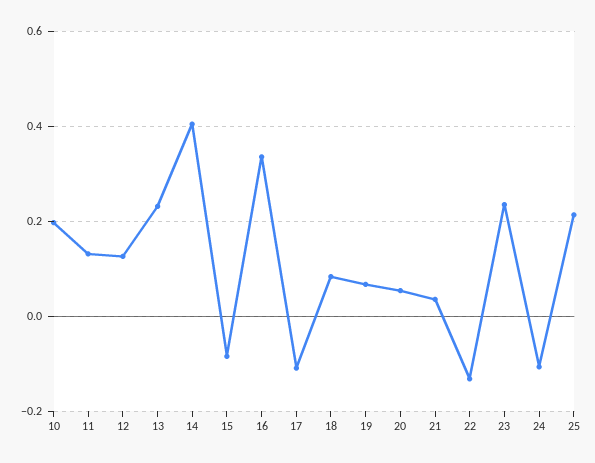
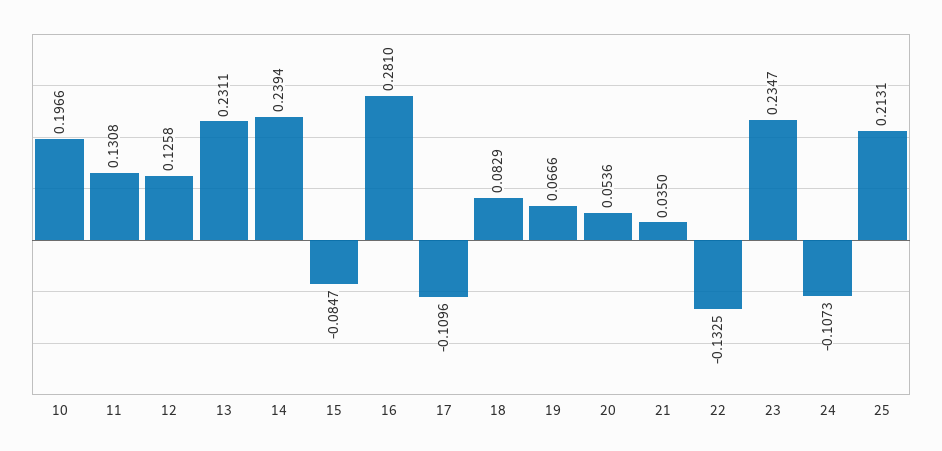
14: 0.4 -> 0.2394
16: 0.34 -> 0.281

